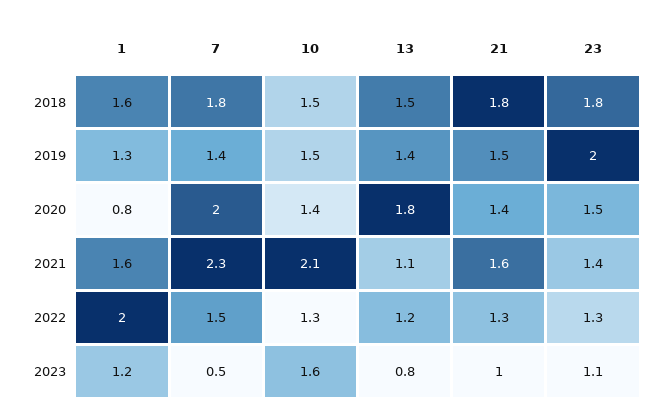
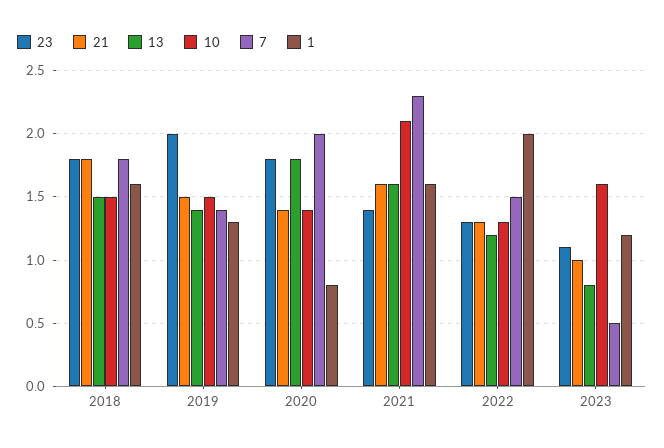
23, 2020: 1.5 -> 1.8
13, 2021: 1.1 -> 1.6

